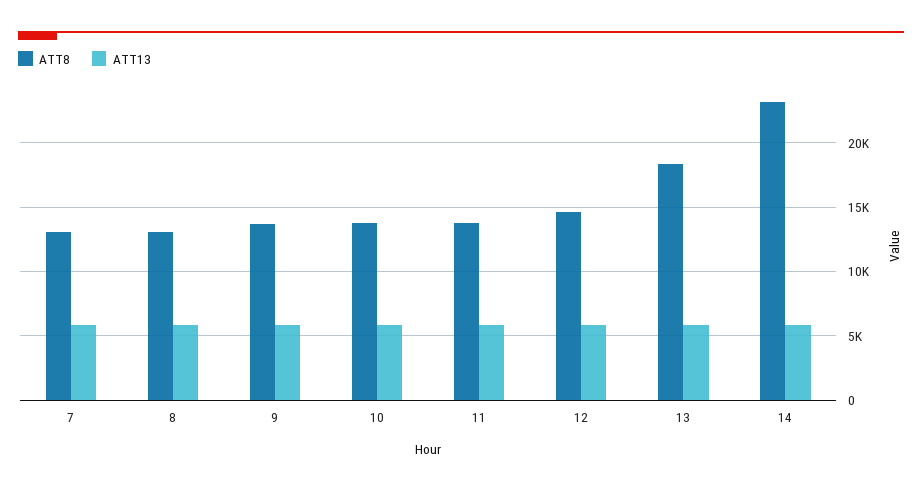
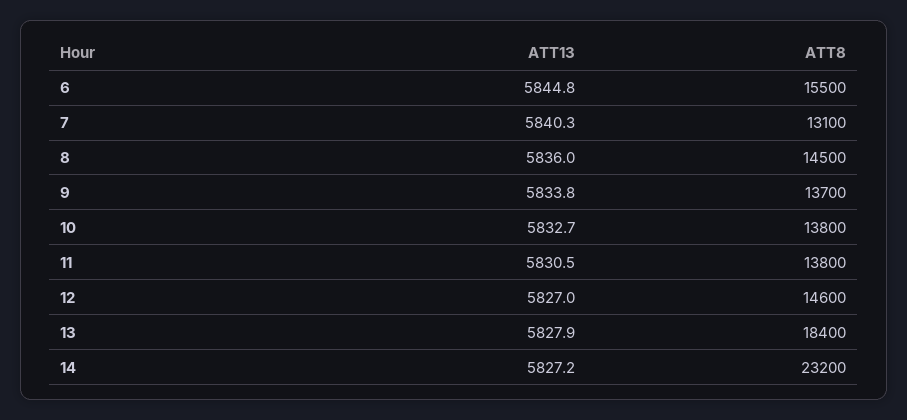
ATT8, 8: 13000 -> 14500
ATT13, 6: none -> 5844.8
ATT8, 6: none -> 15500

